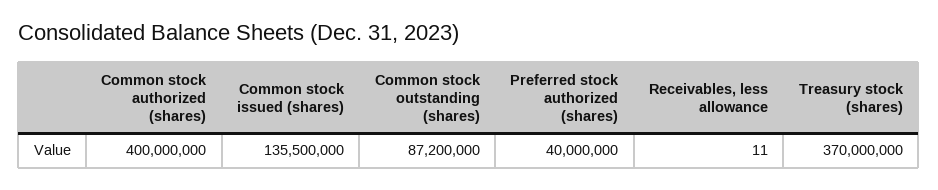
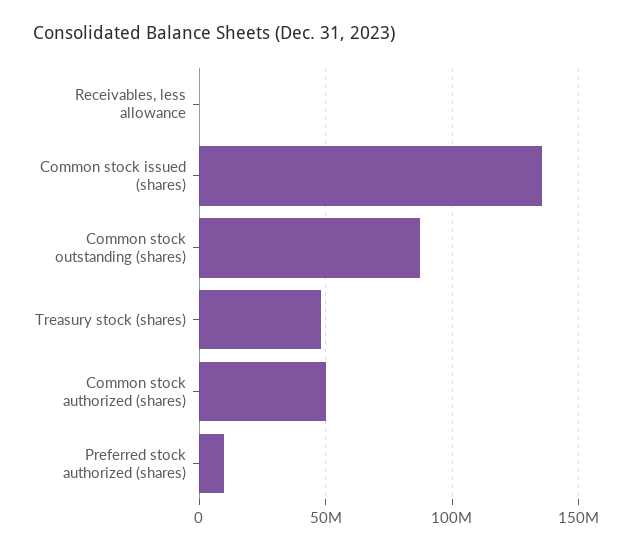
Common stock authorized (shares): 400000000 -> 50000000
Preferred stock authorized (shares): 40000000 -> 10000000
Treasury stock (shares): 370000000 -> 50000000

